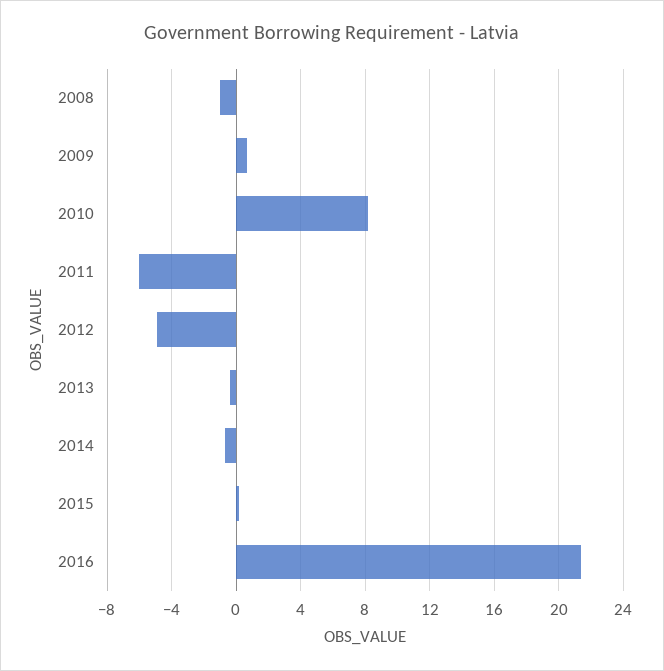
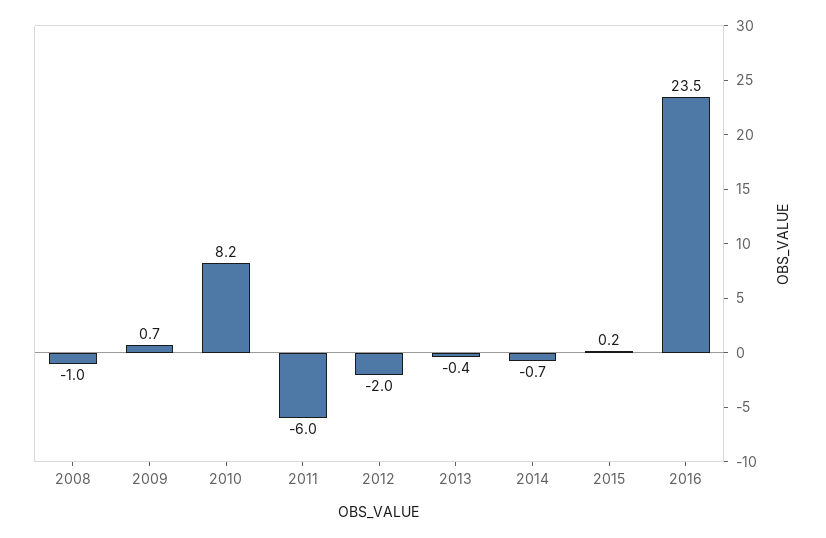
2012: -5 -> -2
2016: 21.5 -> 23.5

